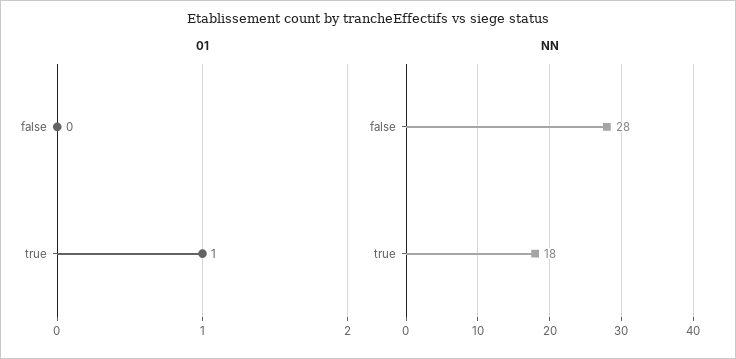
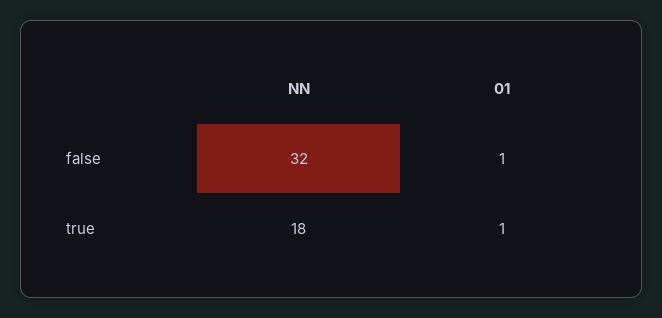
01, false: 0 -> 1
NN, false: 28 -> 32

